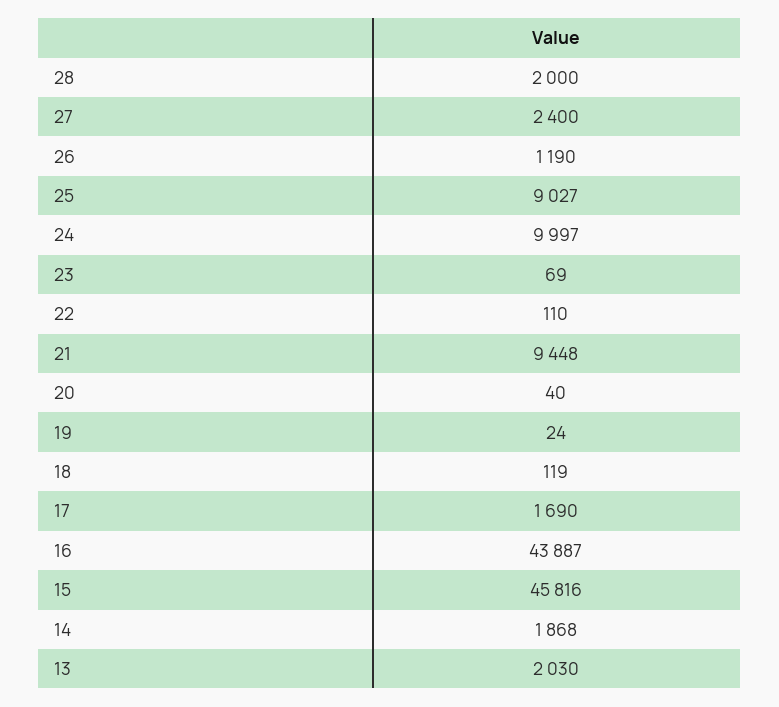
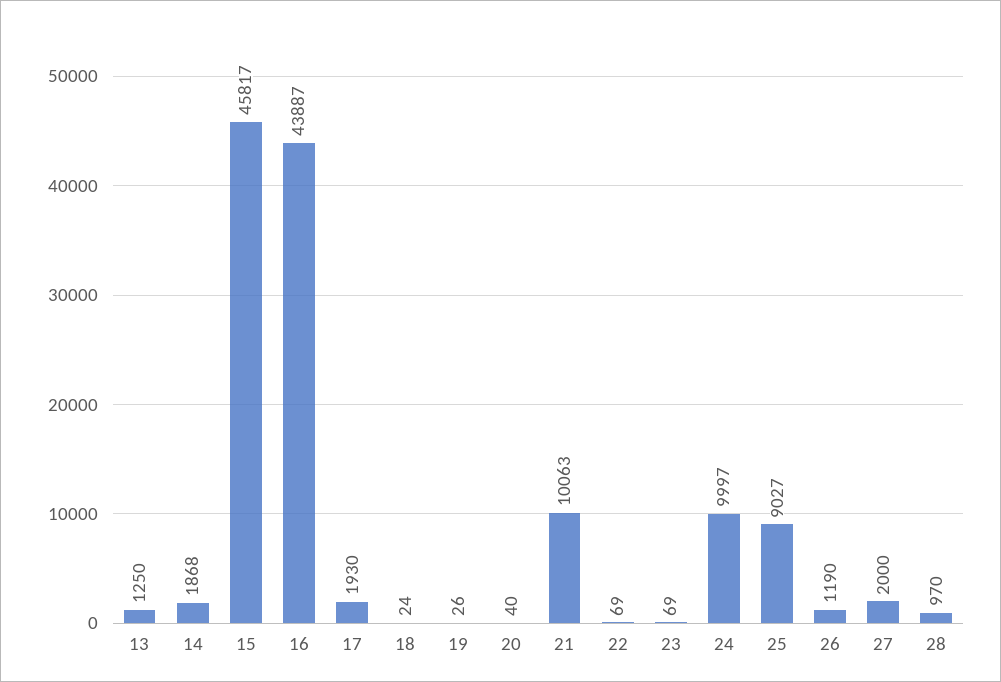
28: 2000 -> 970
27: 2400 -> 2000
22: 110 -> 69
21: 9448 -> 10063
19: 24 -> 26
18: 119 -> 24
17: 1690 -> 1930
15: 45816 -> 45817
13: 2030 -> 1250

